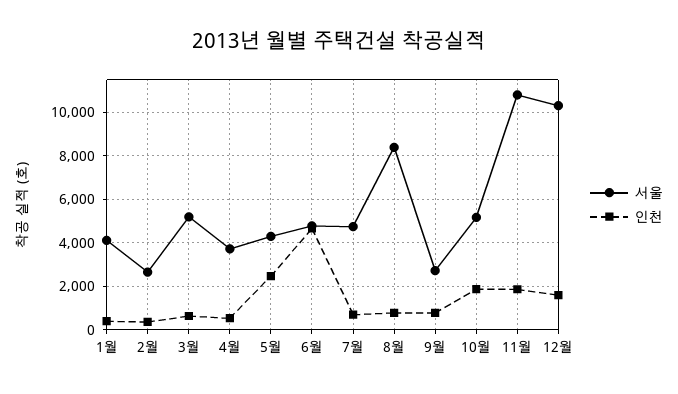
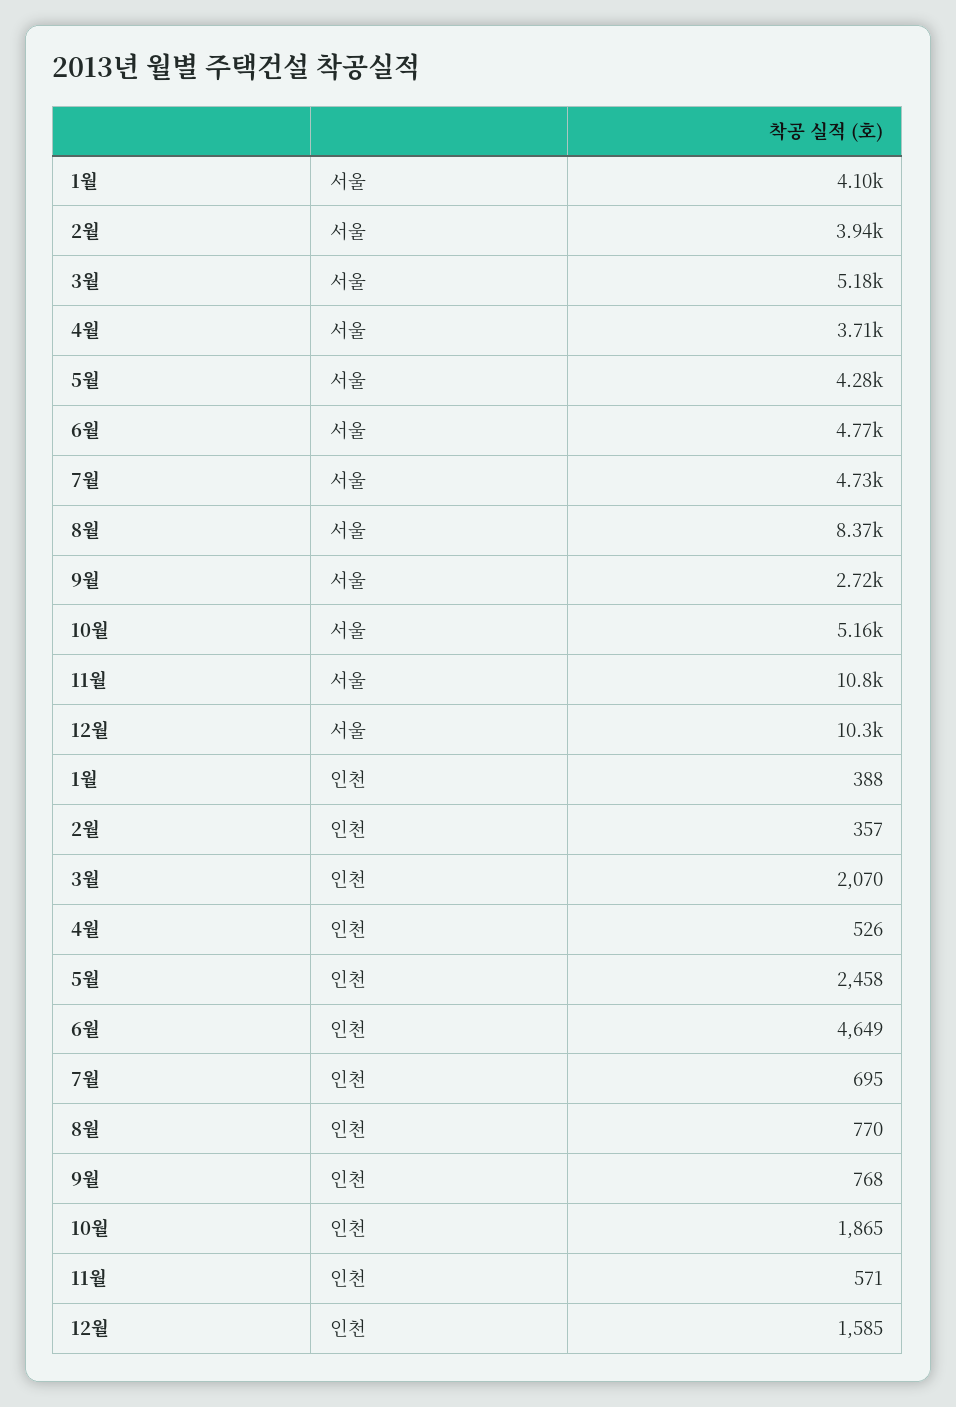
서울, 2월: 2500 -> 3940
인천, 3월: 500 -> 2070
인천, 11월: 2000 -> 571

